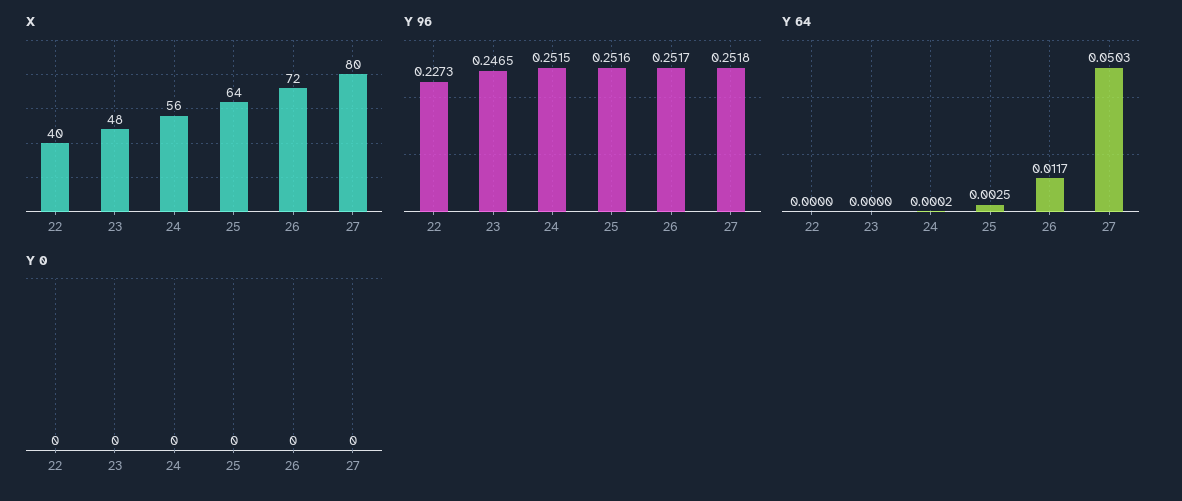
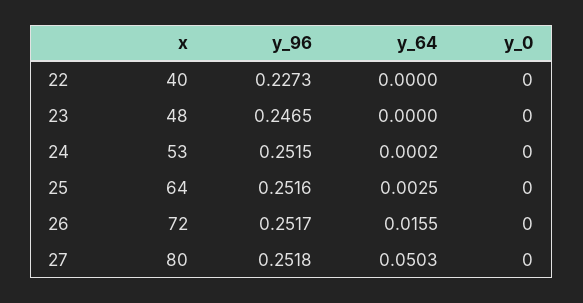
X, 24: 56 -> 53
Y 64, 26: 0.0117 -> 0.0155

